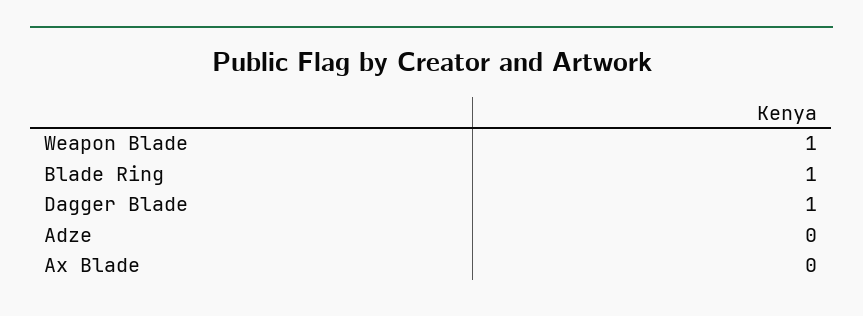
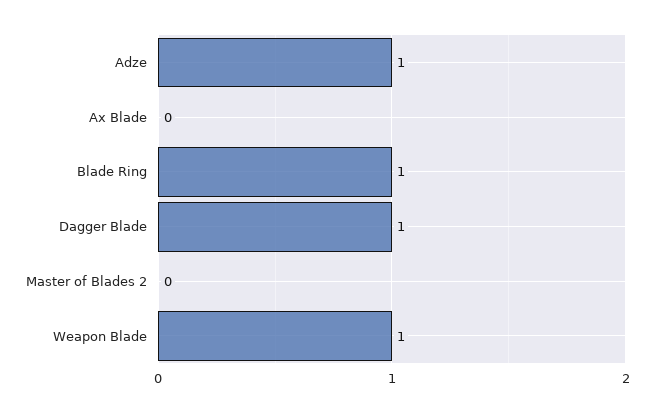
Adze: 0 -> 1
Master of Blades 2: none -> 0

